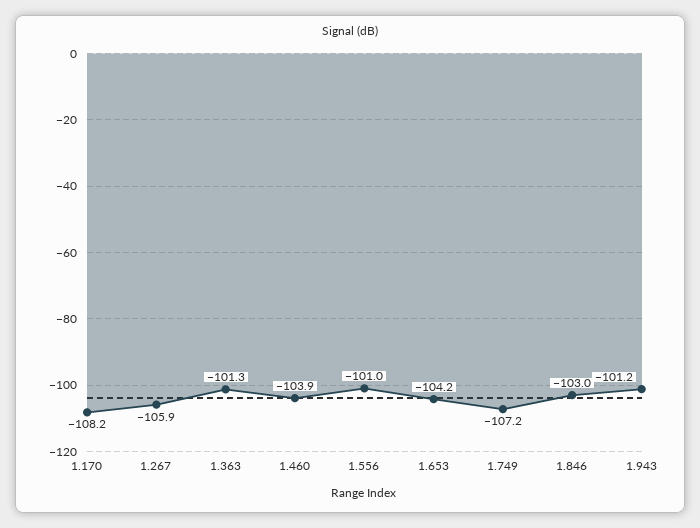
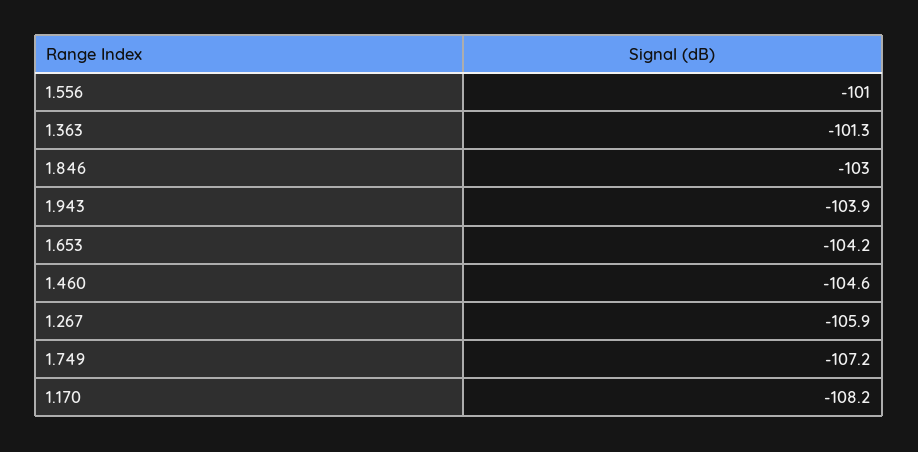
1.460: -103.9 -> -104.6
1.943: -101.2 -> -103.9

